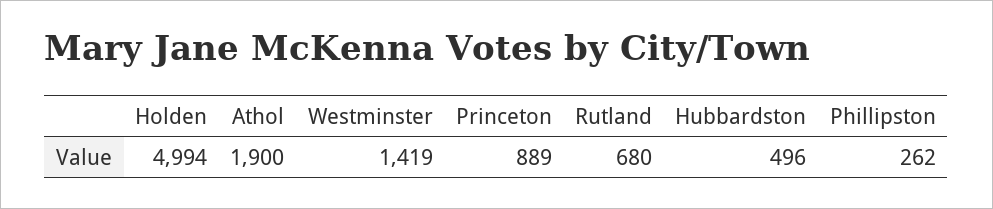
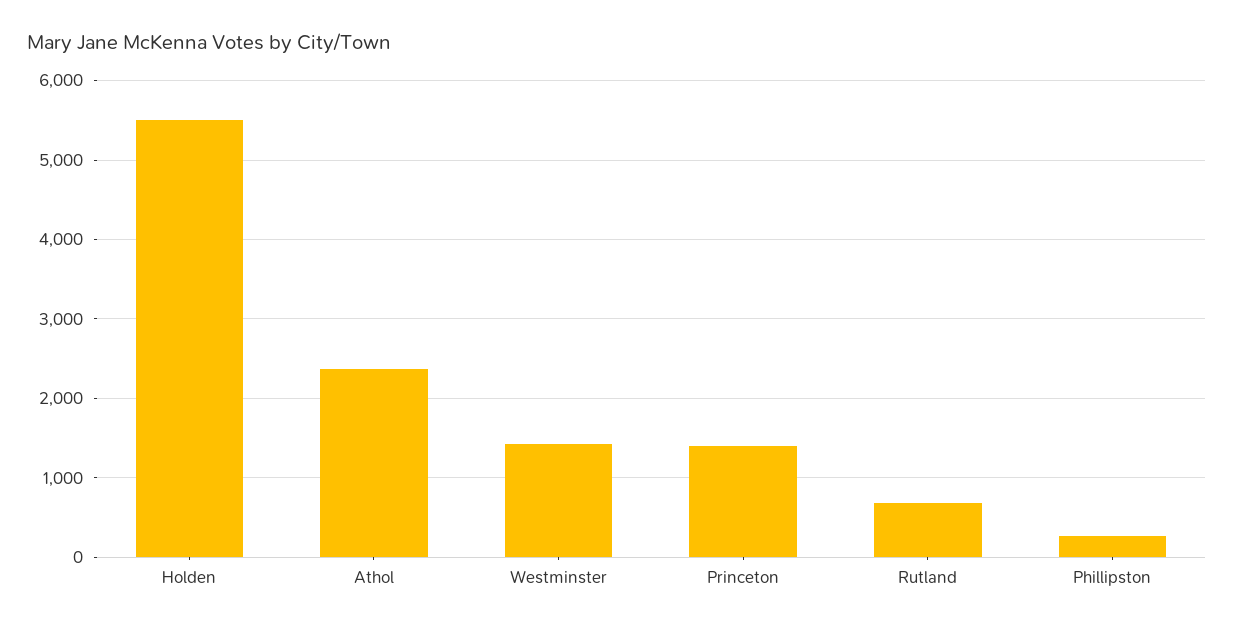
Holden: 4994 -> 5500
Athol: 1900 -> 2400
Princeton: 889 -> 1400
Hubbardston: 496 -> none

